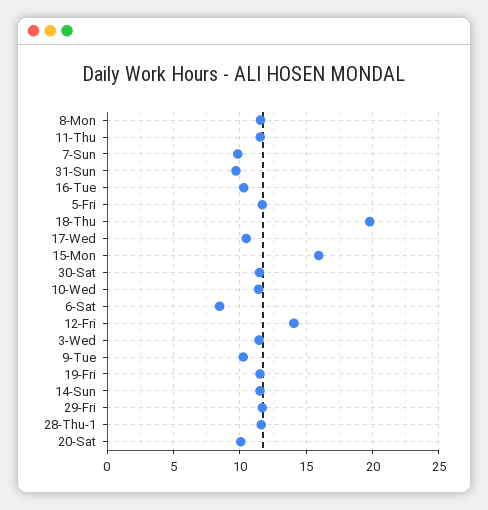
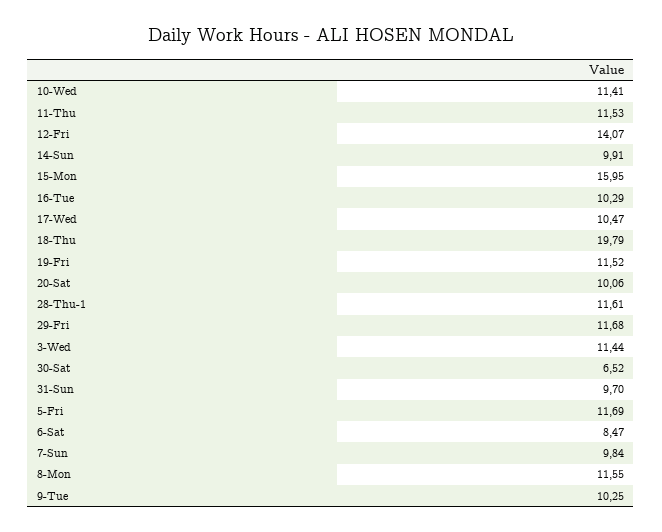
30-Sat: 11.5 -> 6.52
14-Sun: 11.5 -> 9.91

